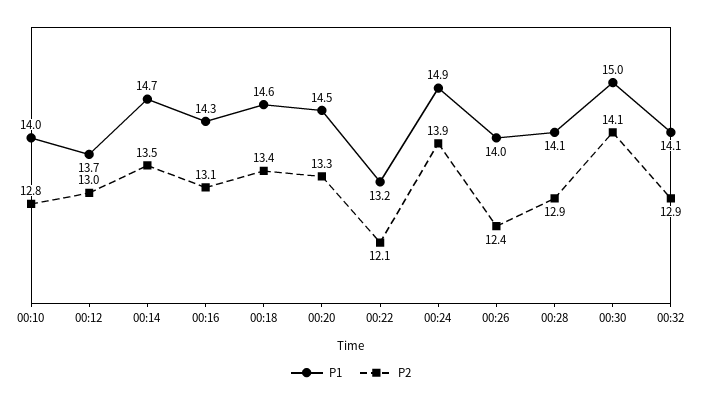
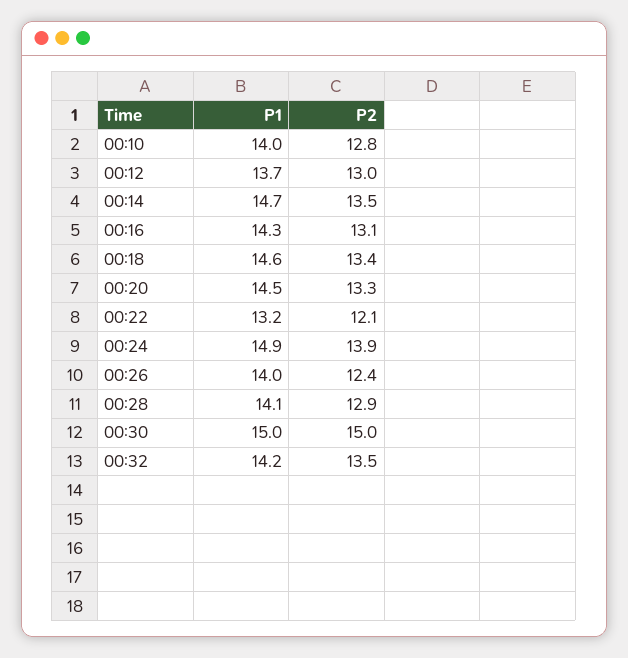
P2, 00:30: 14.1 -> 15
P1, 00:32: 14.1 -> 14.2
P2, 00:32: 12.9 -> 13.5

